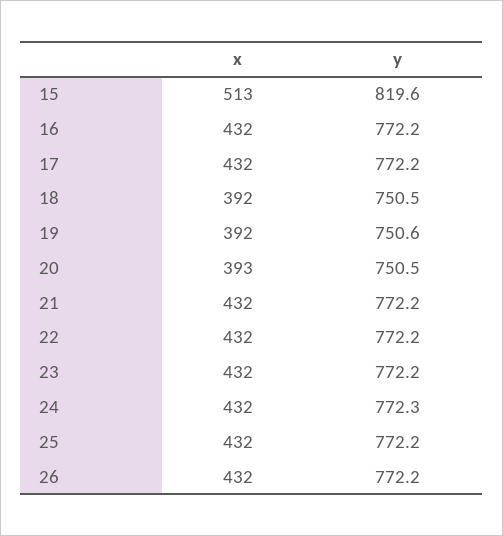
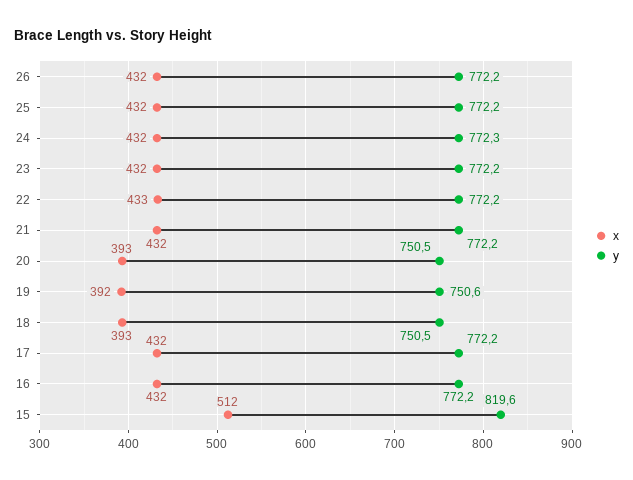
x, 15: 513 -> 512
x, 18: 392 -> 393
x, 22: 432 -> 433

